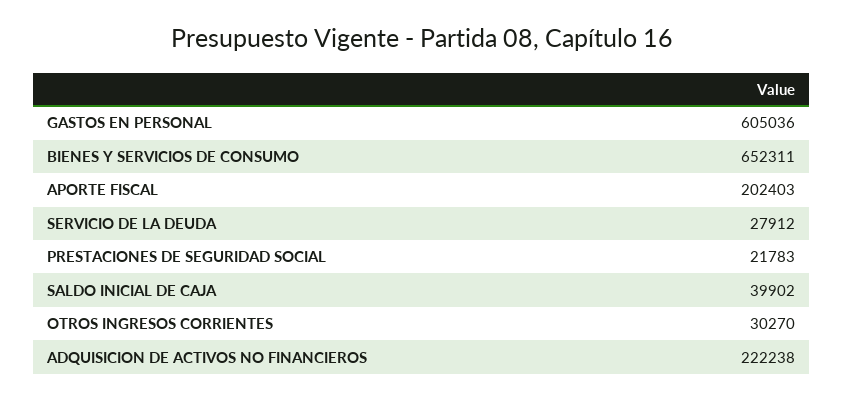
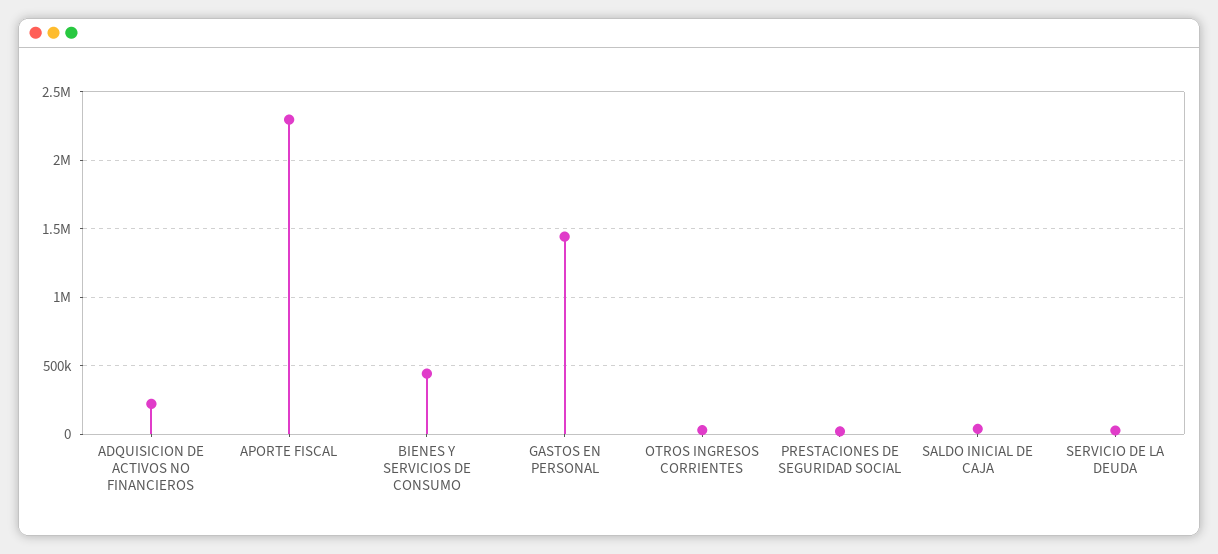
GASTOS EN PERSONAL: 605036 -> 1450000
BIENES Y SERVICIOS DE CONSUMO: 652311 -> 450000
APORTE FISCAL: 202403 -> 2300000

